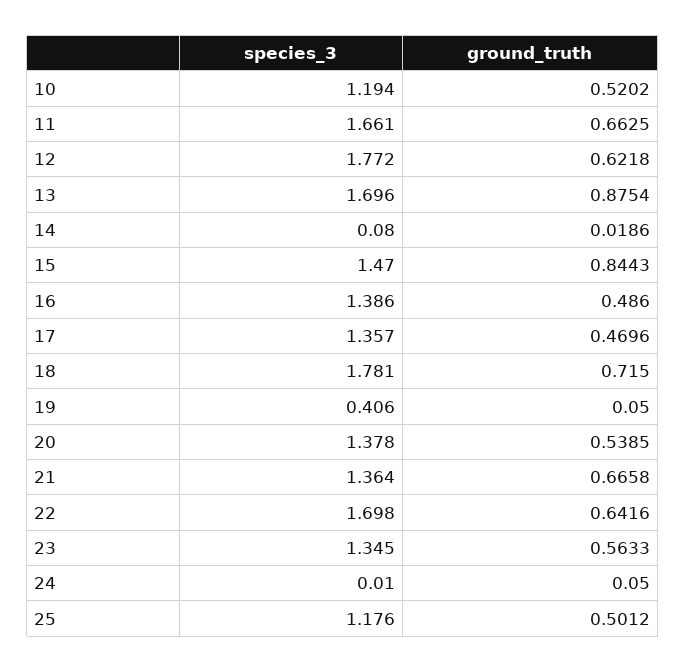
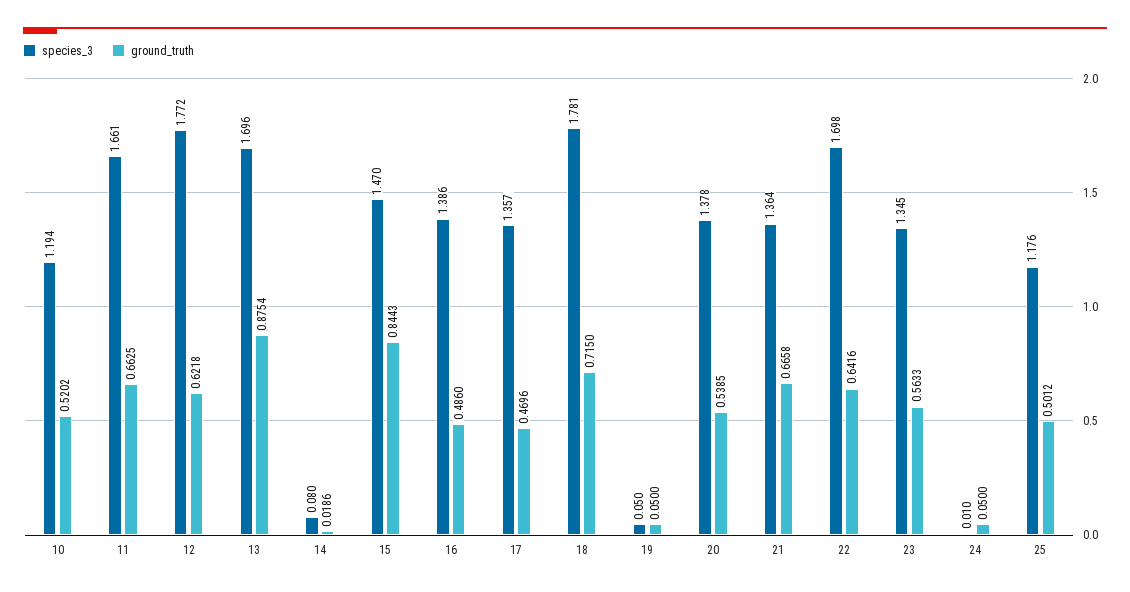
species_3, 19: 0.406 -> 0.05

